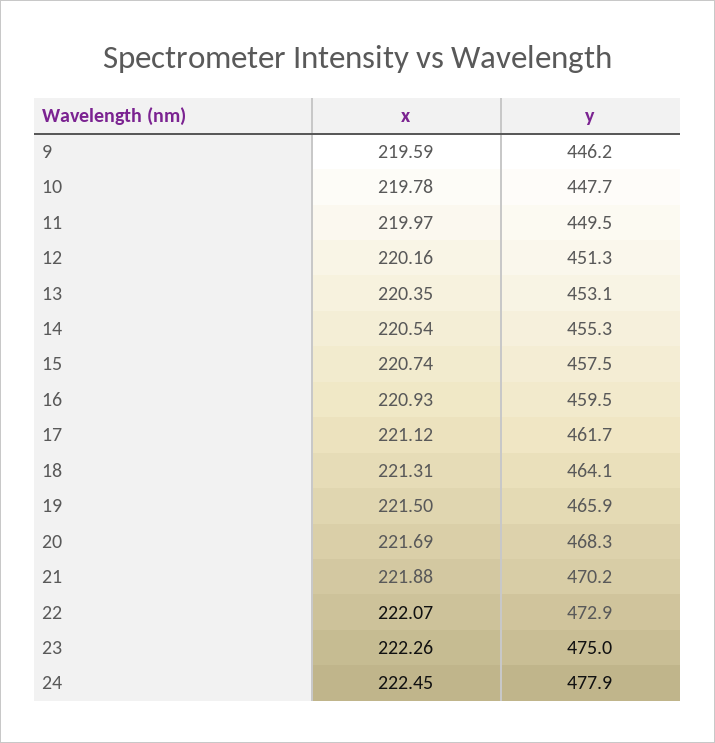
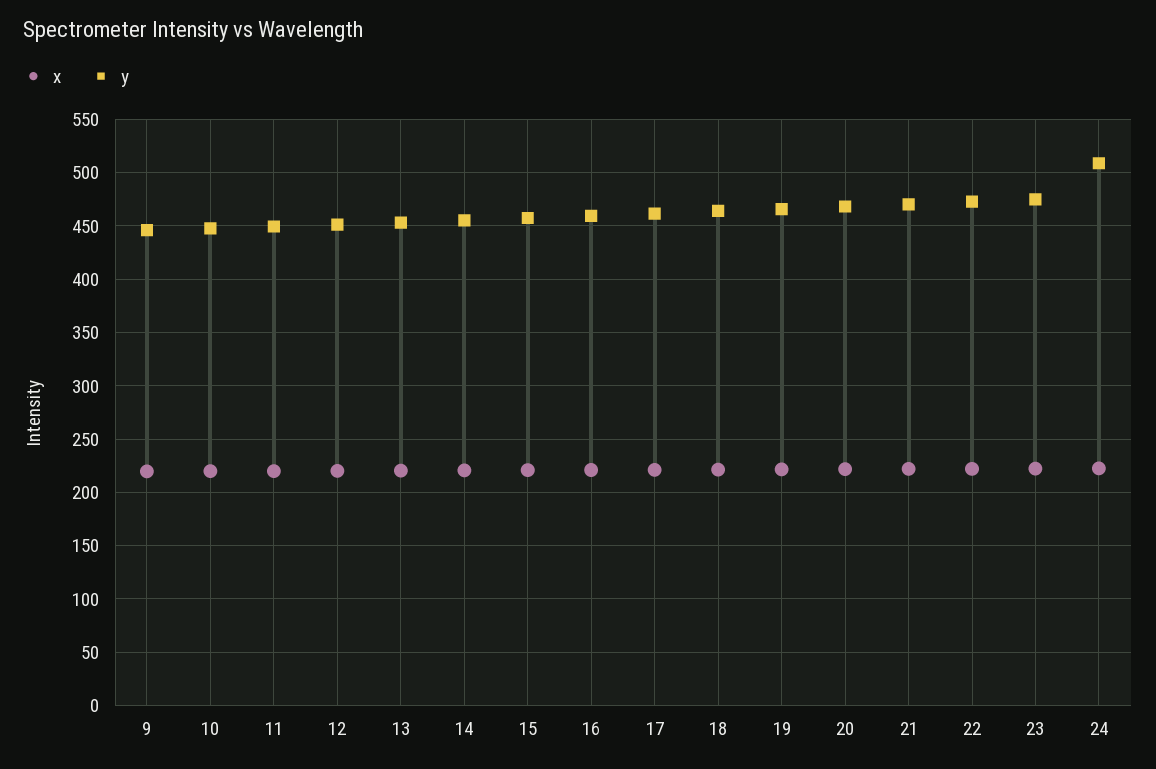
y, 24: 477.9 -> 510

